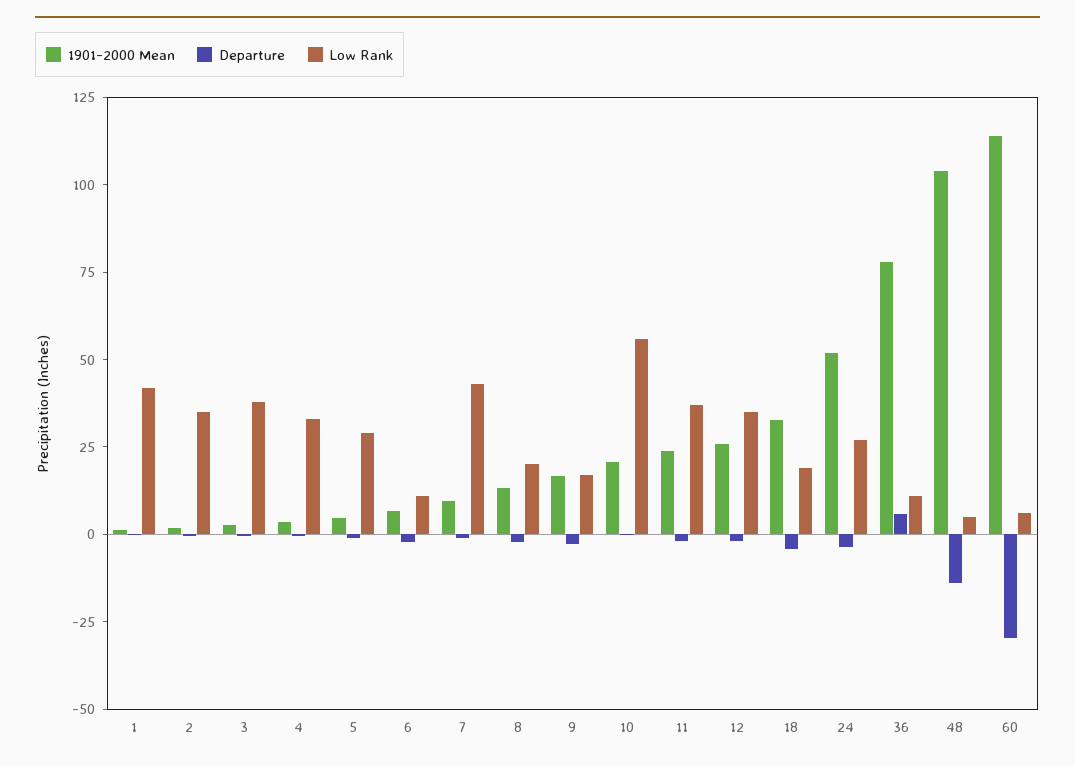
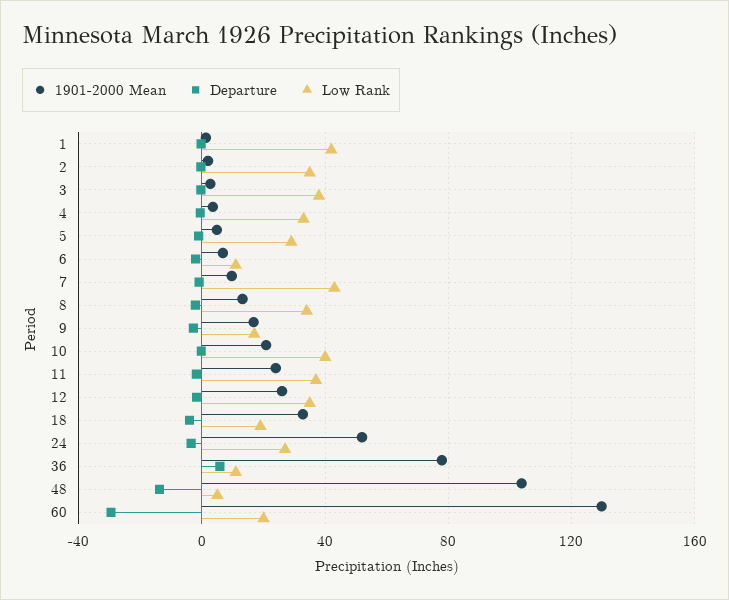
Low Rank, 8: 20 -> 35
Low Rank, 10: 55 -> 40
1901-2000 Mean, 60: 115 -> 130
Low Rank, 60: 5 -> 20

